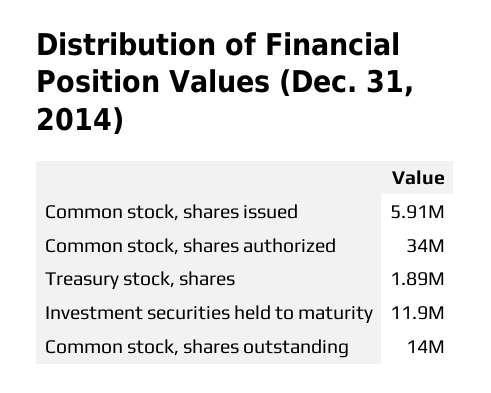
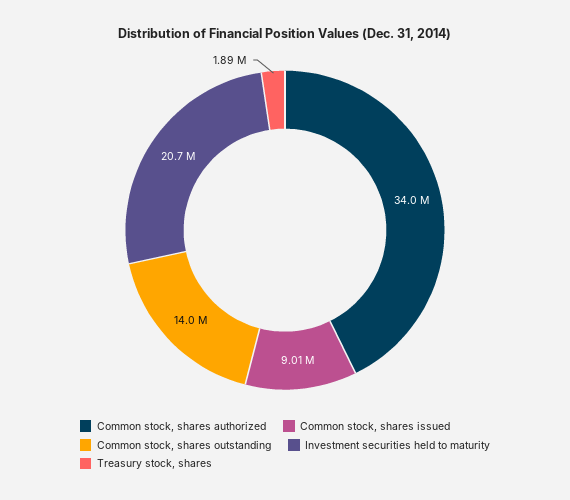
Common stock, shares issued: 5910000 -> 9010000
Investment securities held to maturity: 11900000 -> 20700000

